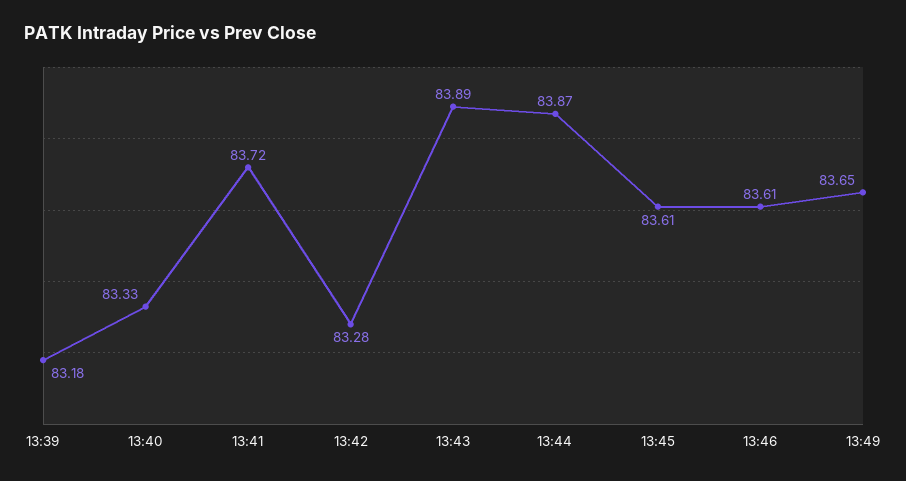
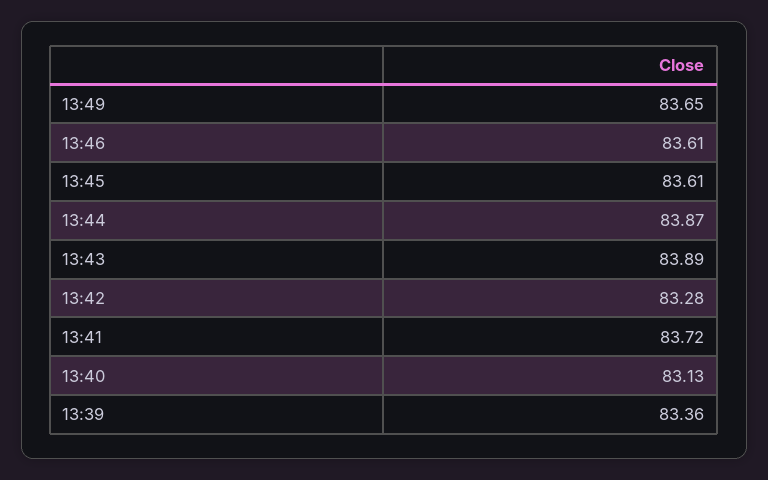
13:39: 83.18 -> 83.36
13:40: 83.33 -> 83.13

